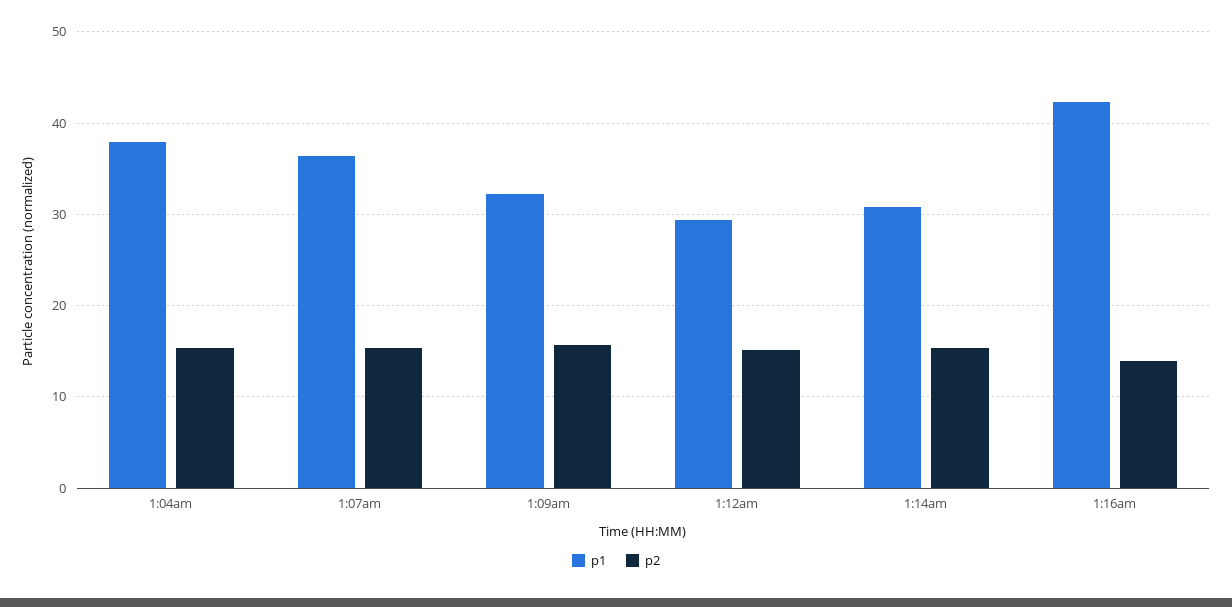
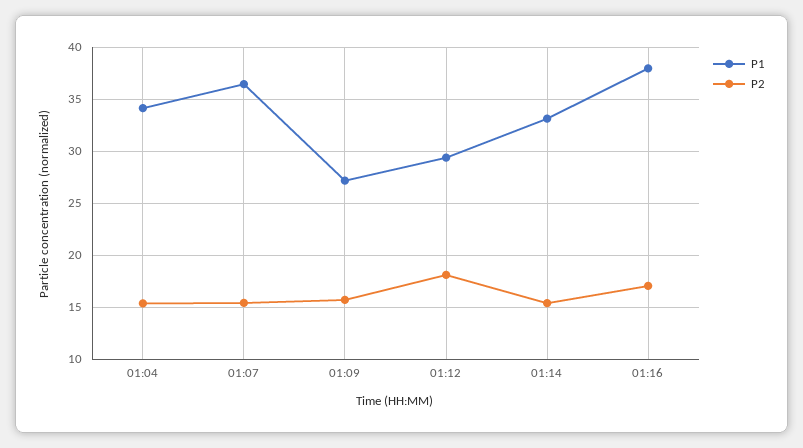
p1, 1:04am: 38 -> 34
p1, 1:09am: 32 -> 27
p2, 1:12am: 15 -> 18
p1, 1:14am: 31 -> 33
p1, 1:16am: 42 -> 38
p2, 1:16am: 14 -> 17

